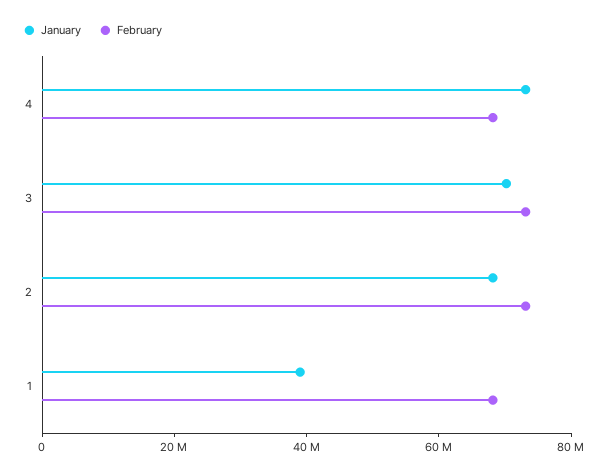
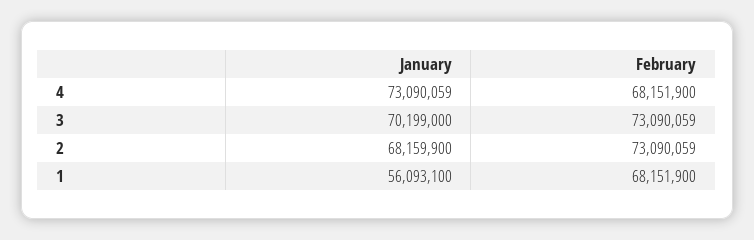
January, 1: 40000000 -> 56093100

